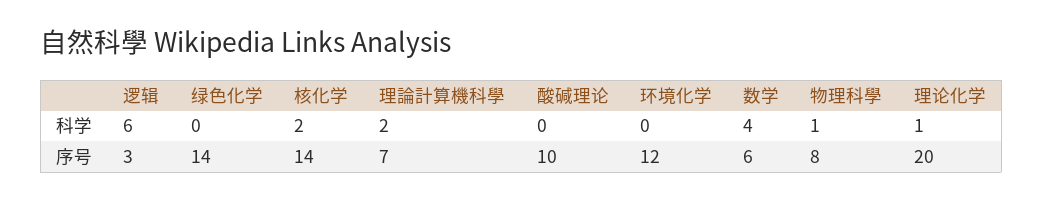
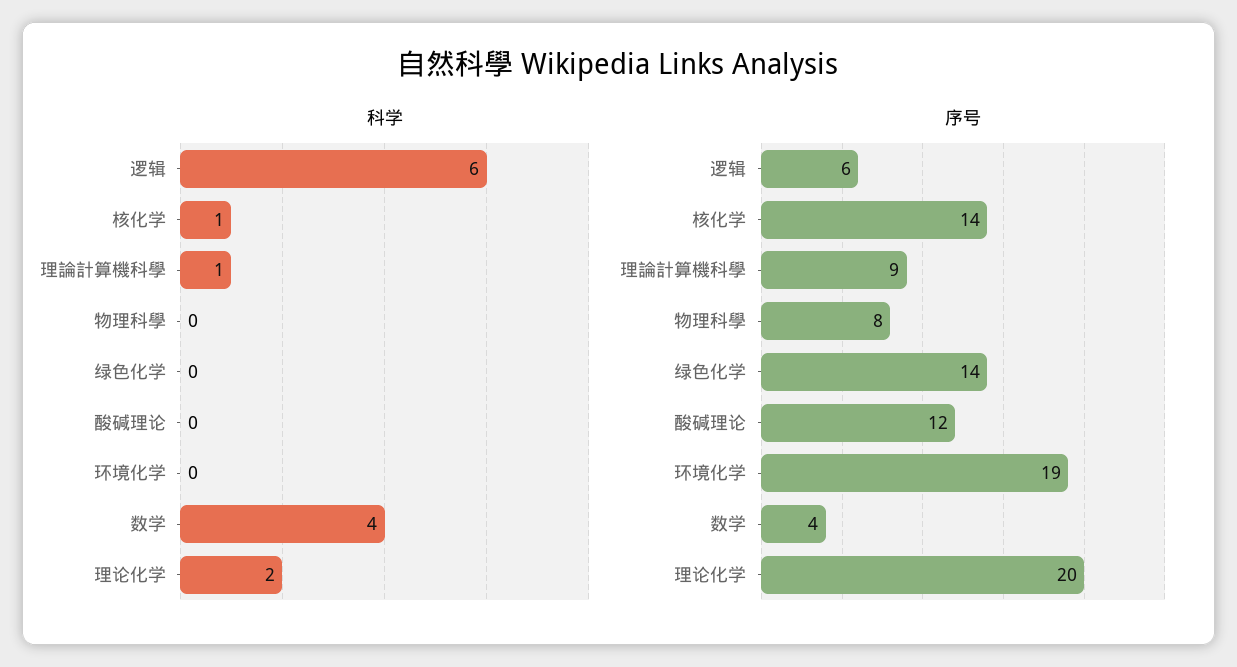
科学, 核化学: 2 -> 1
科学, 理論計算機科學: 2 -> 1
科学, 物理科學: 1 -> 0
科学, 理论化学: 1 -> 2
序号, 逻辑: 3 -> 6
序号, 理論計算機科學: 7 -> 9
序号, 酸碱理论: 10 -> 12
序号, 环境化学: 12 -> 19
序号, 数学: 6 -> 4

